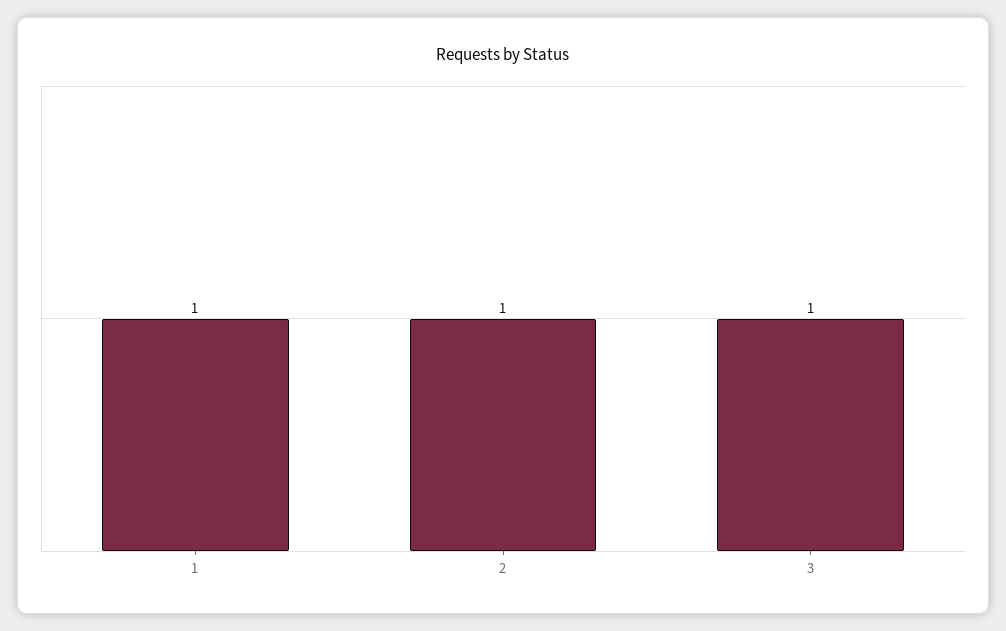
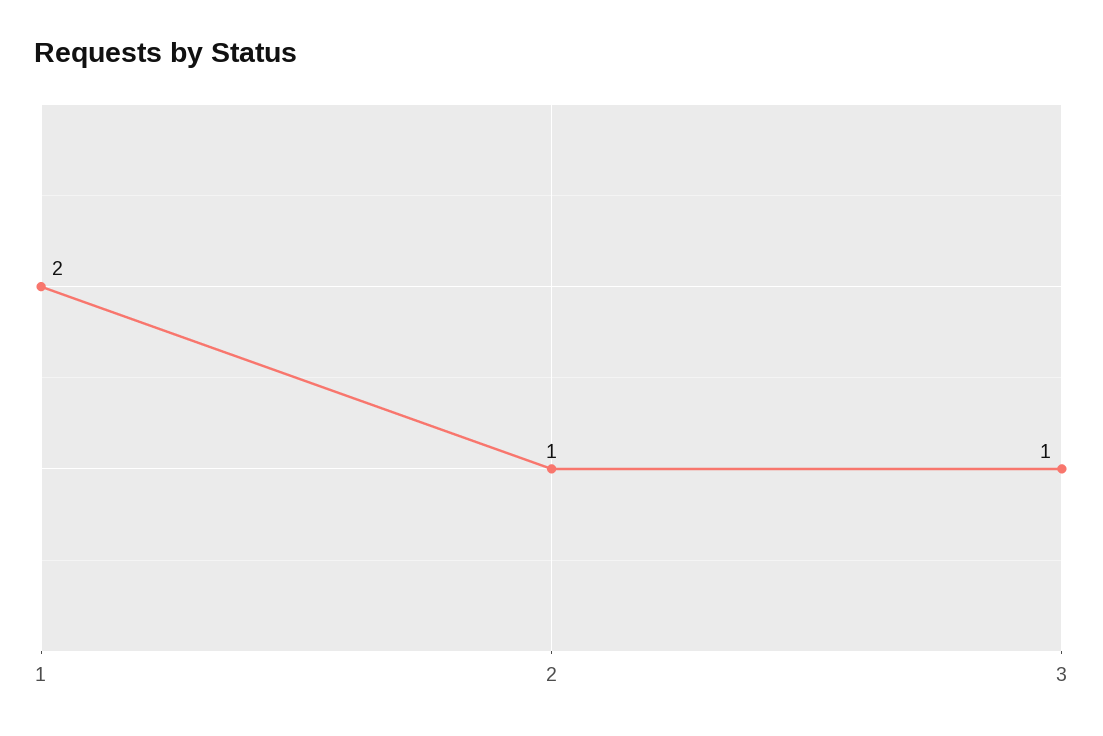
1: 1 -> 2

